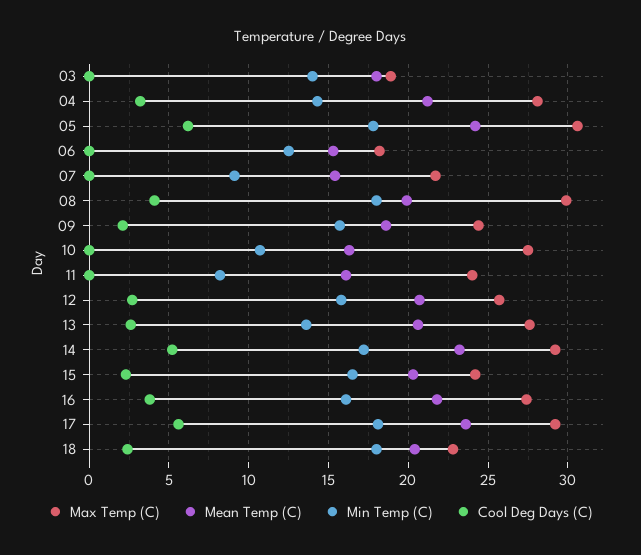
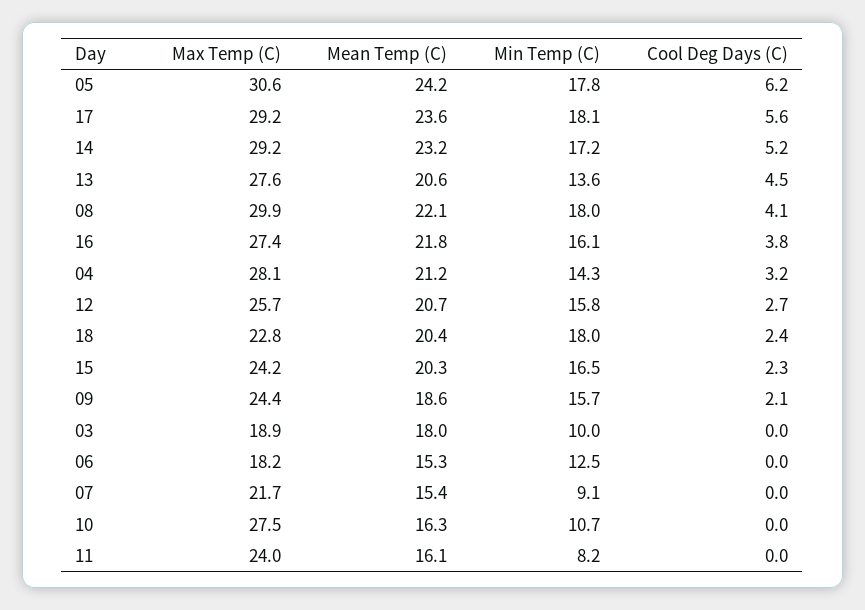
Min Temp (C), 03: 14 -> 10
Mean Temp (C), 08: 20 -> 22.1
Cool Deg Days (C), 13: 2.5 -> 4.5

